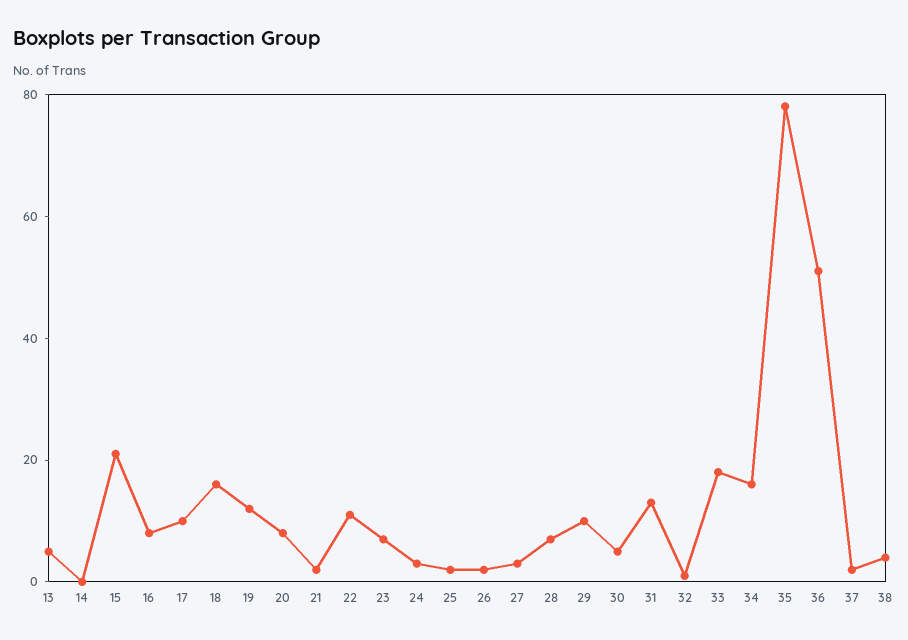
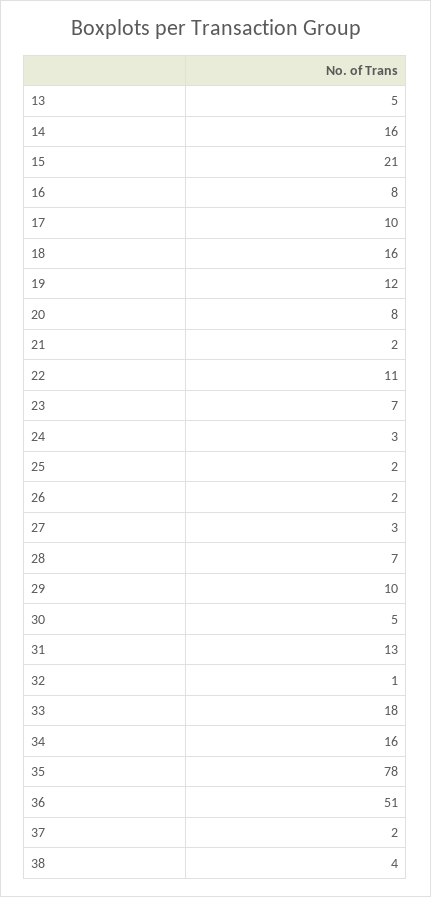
14: 0 -> 16

